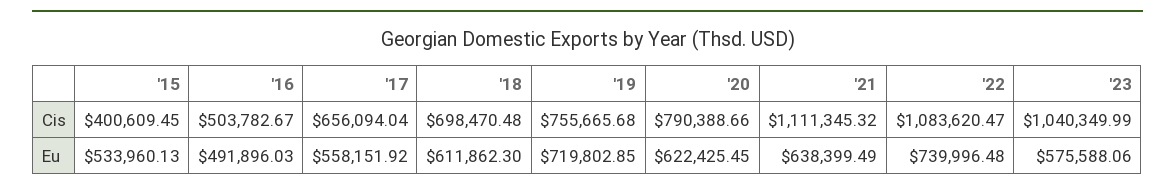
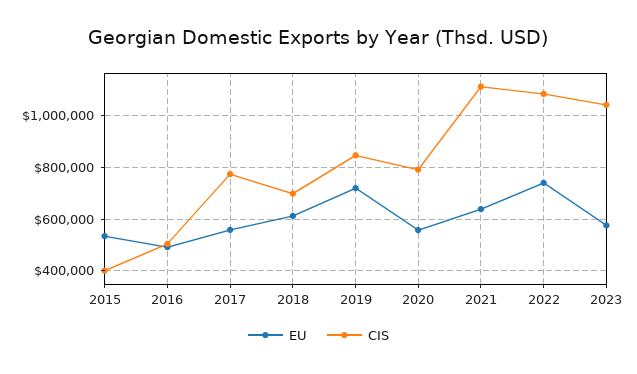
Cis, '17: 656094.04 -> 775000
Cis, '19: 755665.68 -> 850000
Eu, '20: 622425.45 -> 550000

